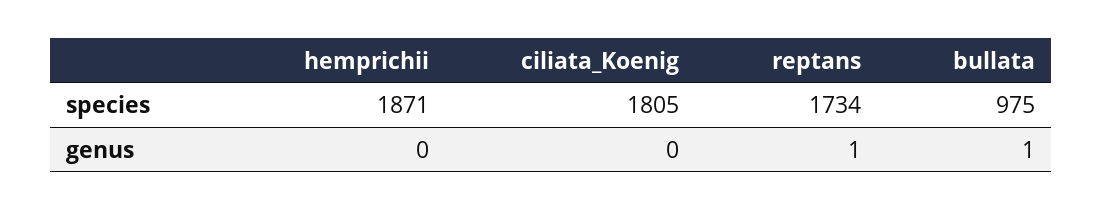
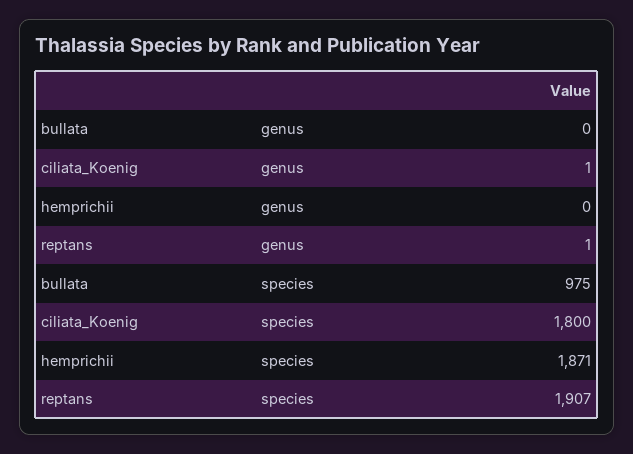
ciliata_Koenig, species: 1805 -> 1800
reptans, species: 1734 -> 1907
ciliata_Koenig, genus: 0 -> 1
bullata, genus: 1 -> 0

